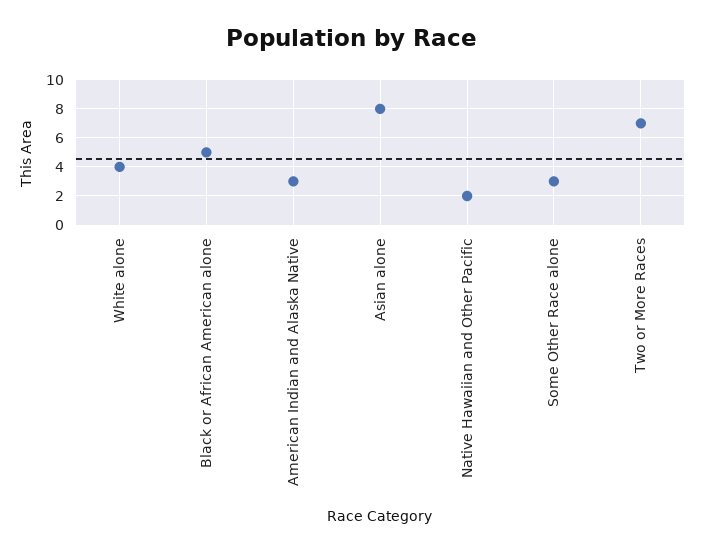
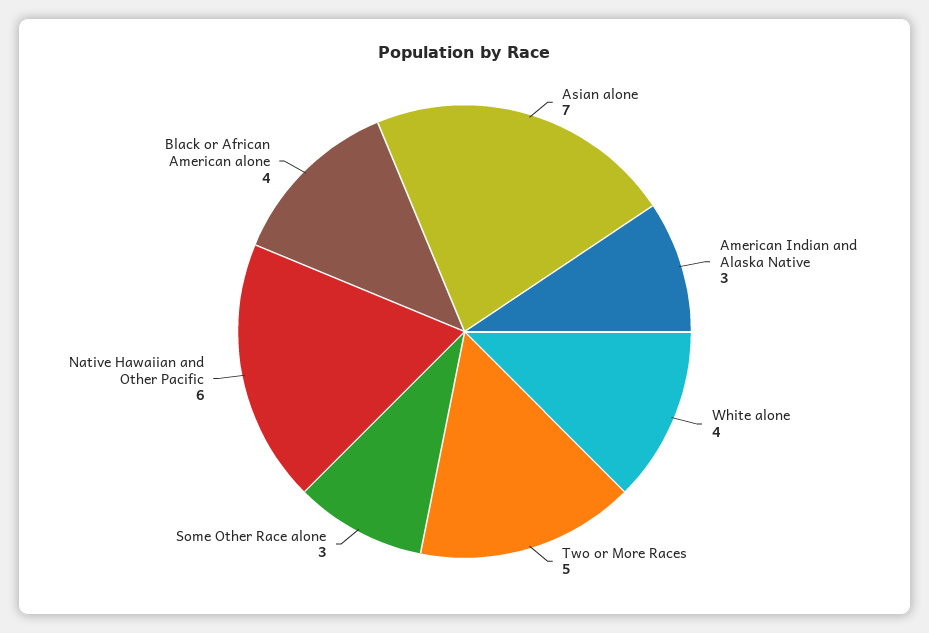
Black or African American alone: 5 -> 4
Asian alone: 8 -> 7
Native Hawaiian and Other Pacific: 2 -> 6
Two or More Races: 7 -> 5

